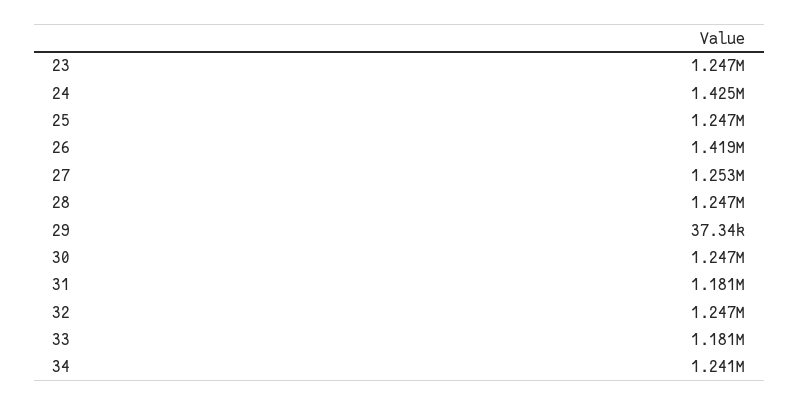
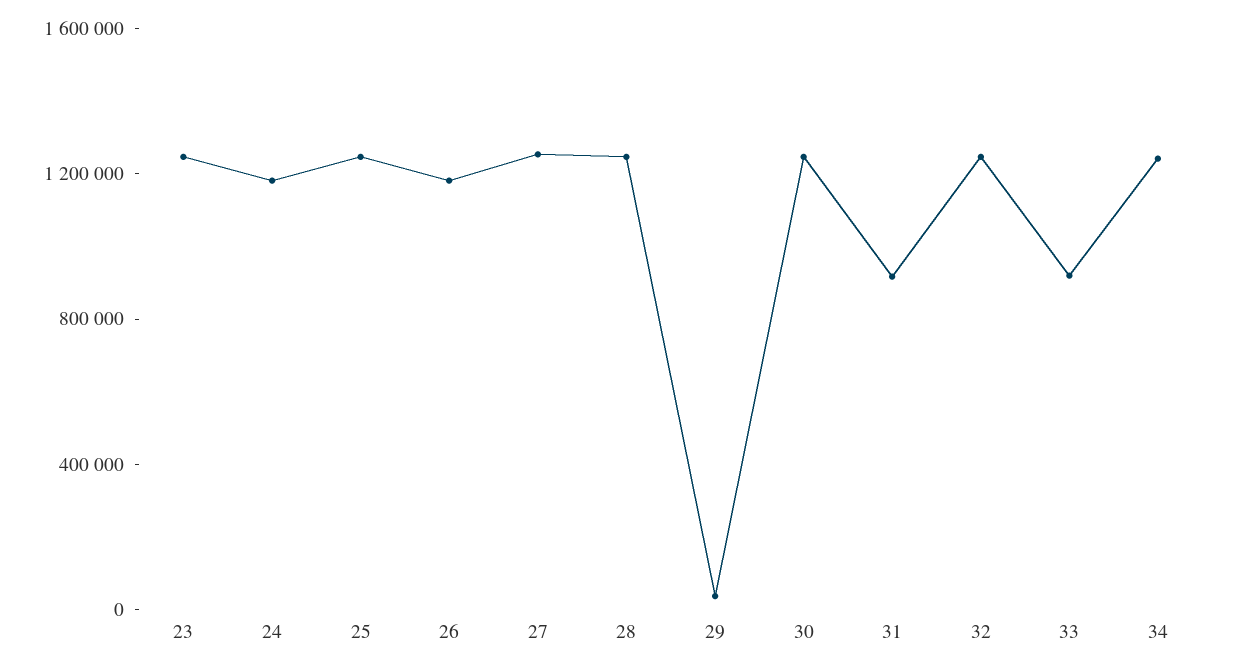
24: 1425000 -> 1200000
26: 1419000 -> 1200000
31: 1181000 -> 900000
33: 1181000 -> 900000

